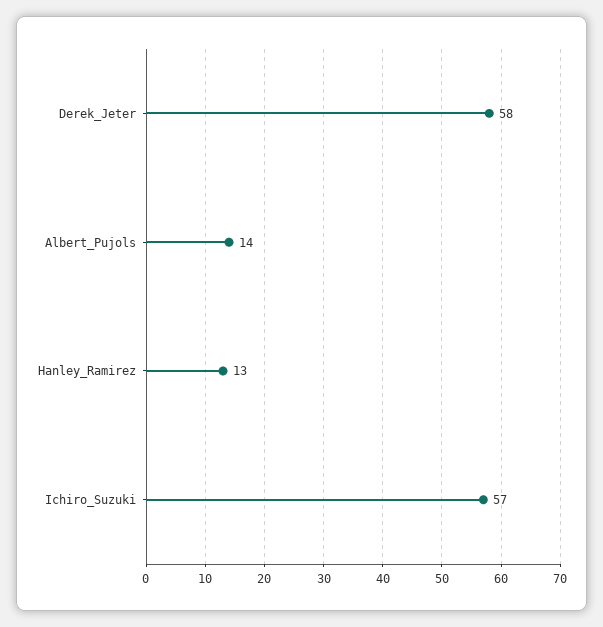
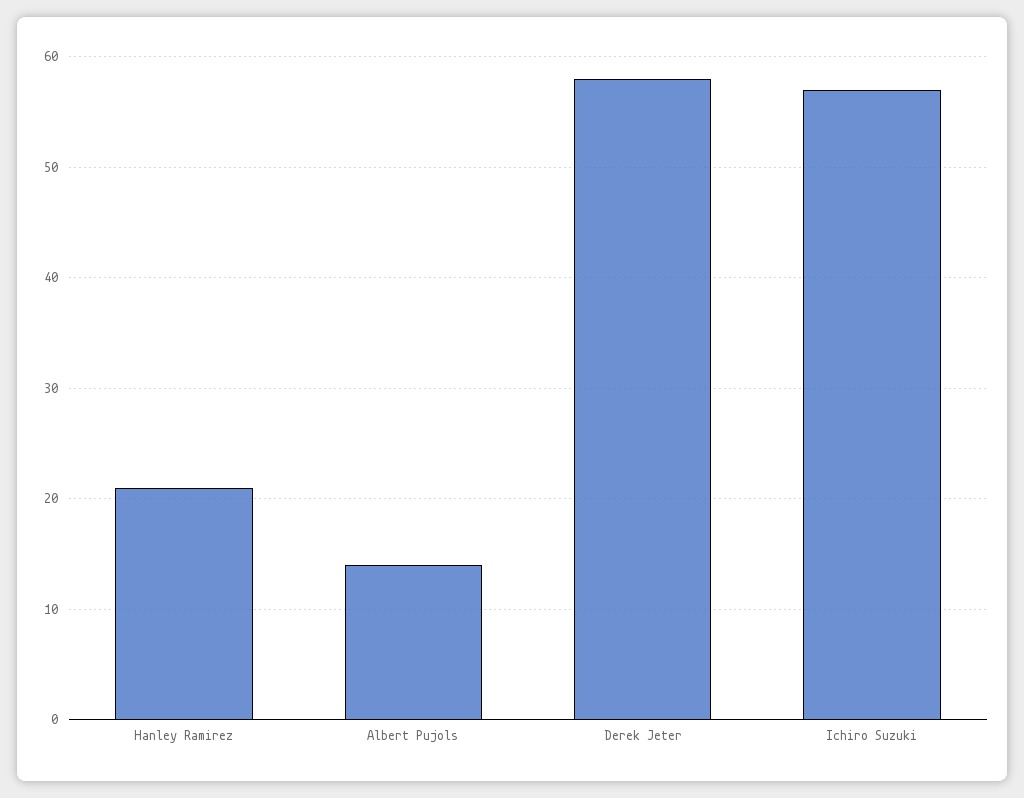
Hanley_Ramirez: 13 -> 21

